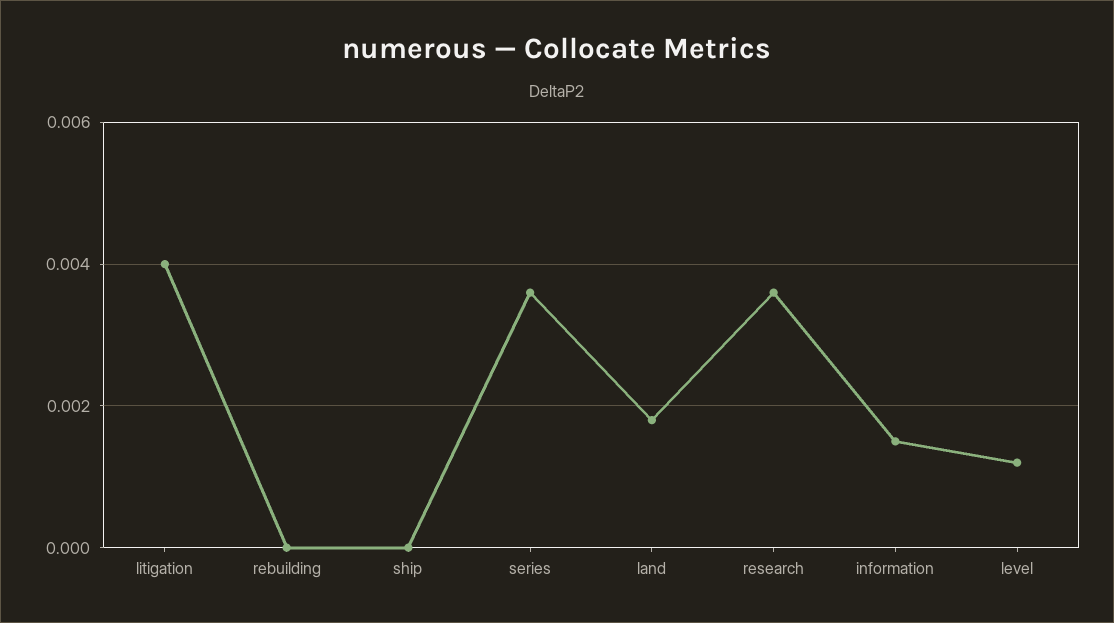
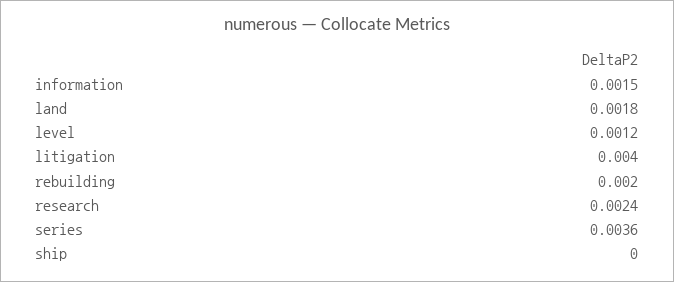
rebuilding: 0 -> 0.002
research: 0.0035 -> 0.0024

